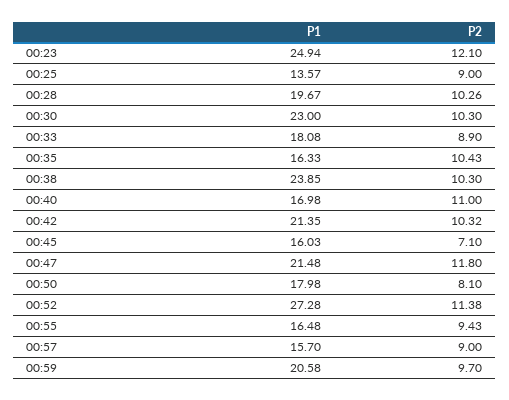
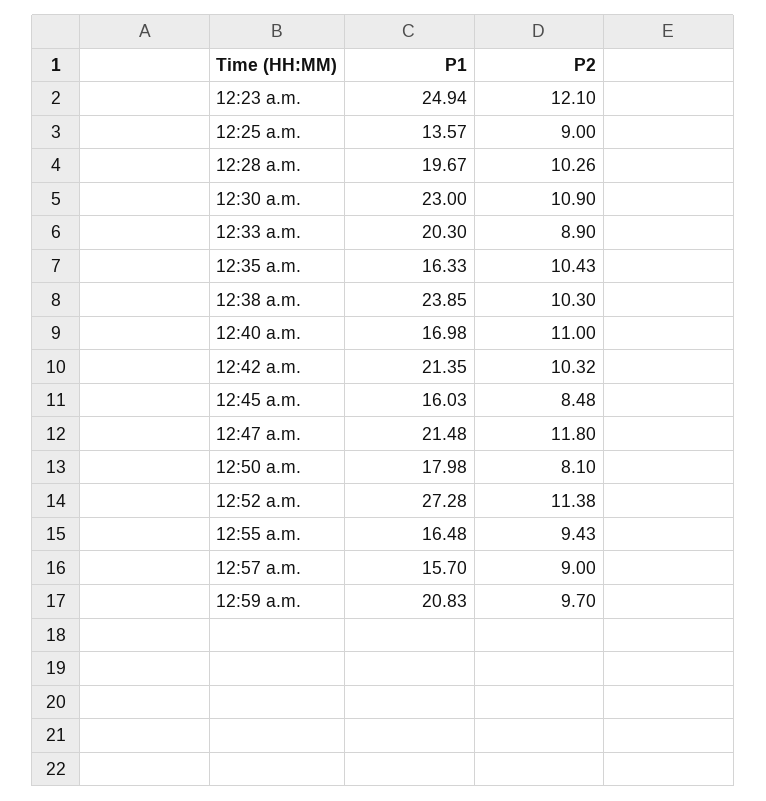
P2, 00:30: 10.3 -> 10.9
P1, 00:33: 18.08 -> 20.3
P2, 00:45: 7.1 -> 8.48
P1, 00:59: 20.58 -> 20.83

